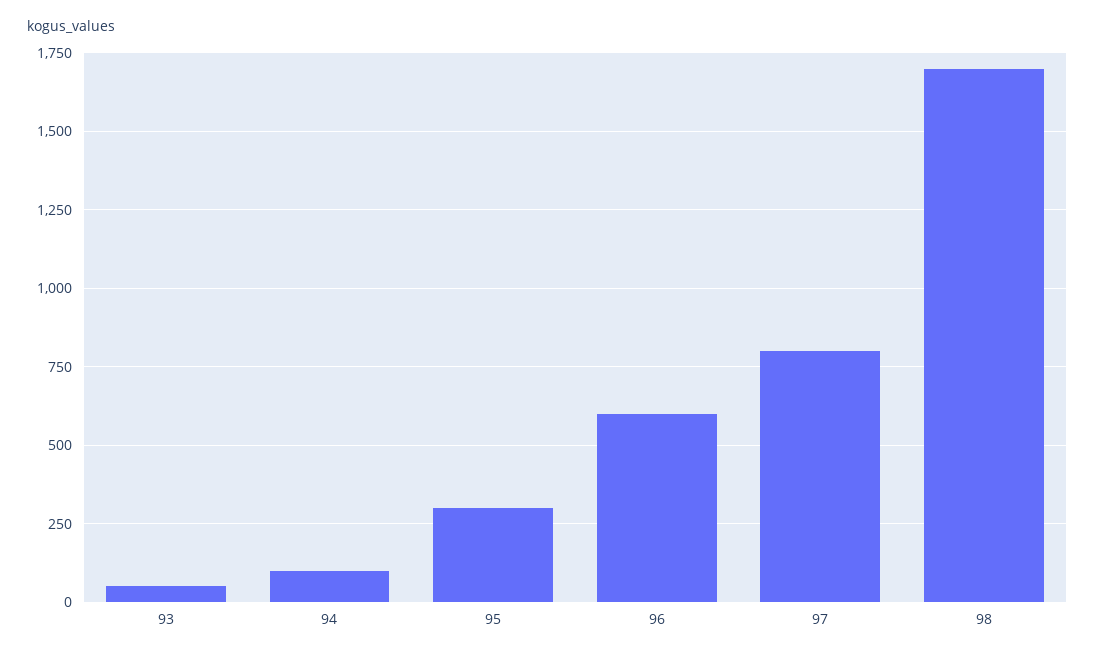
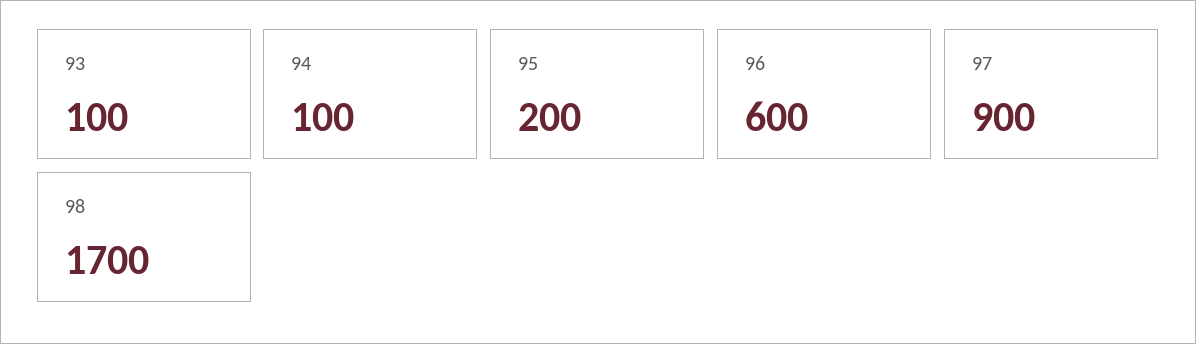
93: 50 -> 100
95: 300 -> 200
97: 800 -> 900

